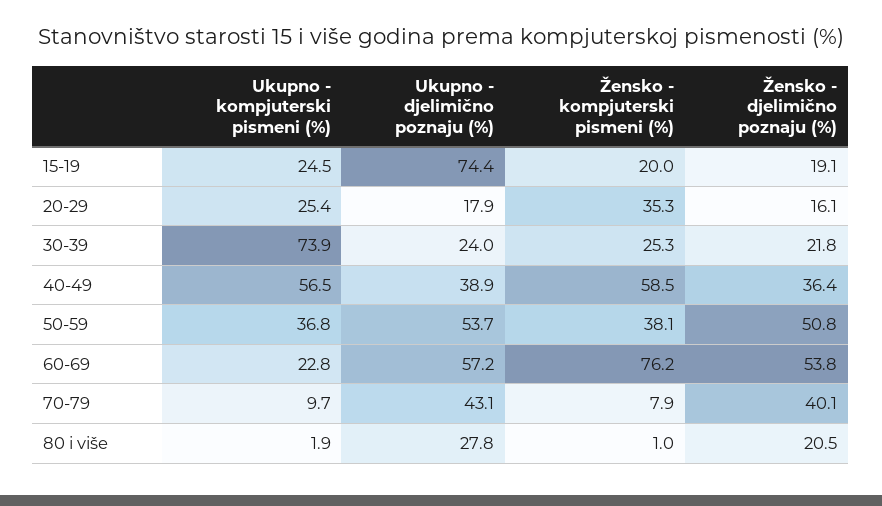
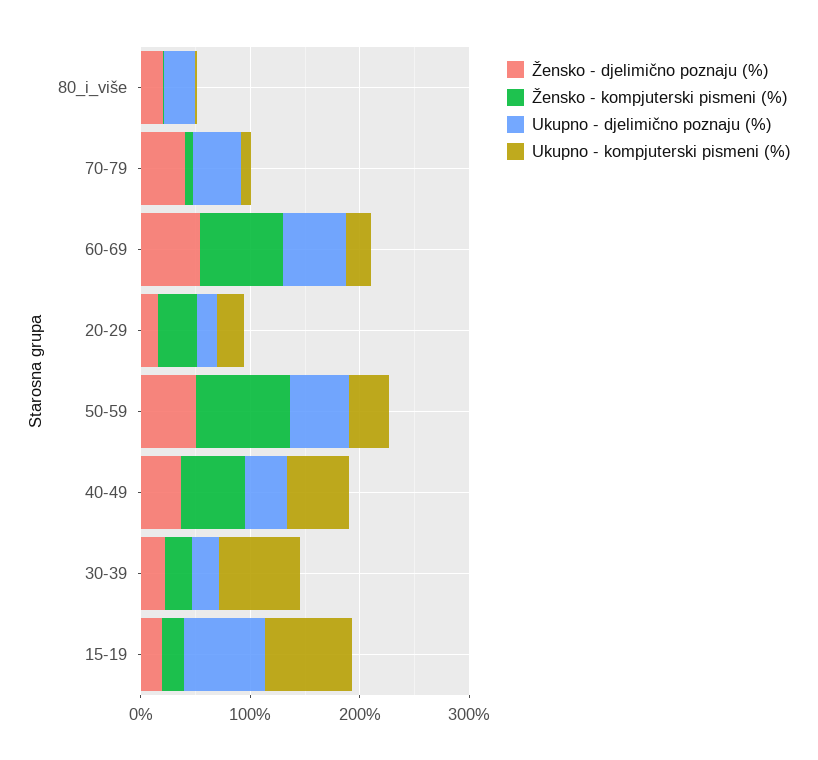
Ukupno - kompjuterski pismeni (%), 15-19: 24.5 -> 80
Žensko - kompjuterski pismeni (%), 50-59: 38.1 -> 80

